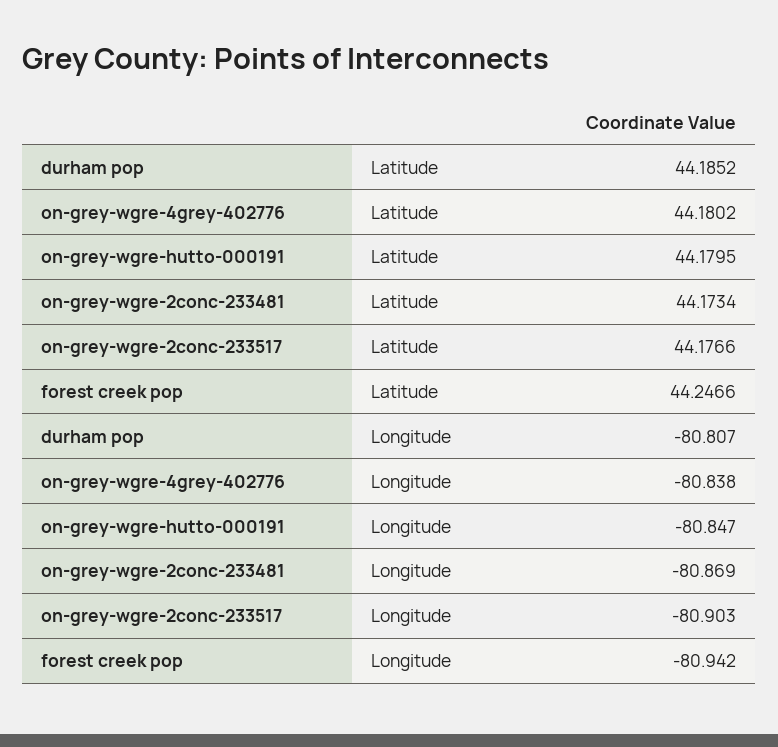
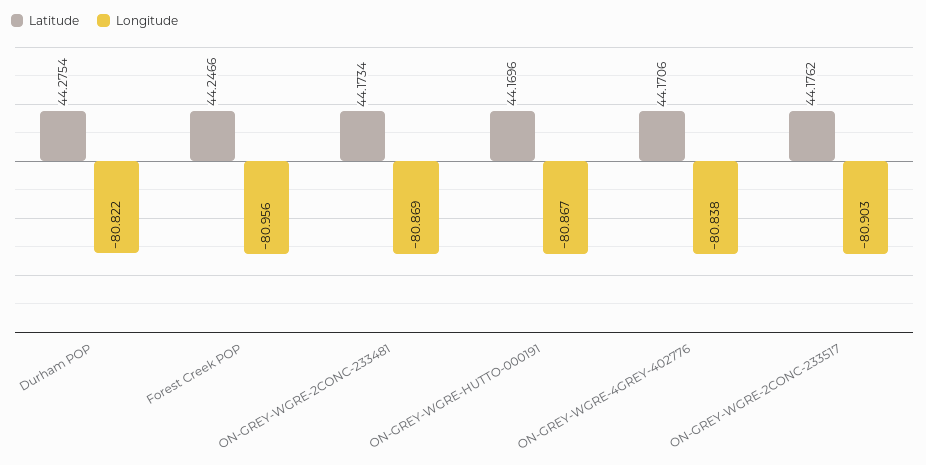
Latitude, durham pop: 44.1852 -> 44.2754
Latitude, on-grey-wgre-4grey-402776: 44.1802 -> 44.1706
Latitude, on-grey-wgre-hutto-000191: 44.1795 -> 44.1696
Latitude, on-grey-wgre-2conc-233517: 44.1766 -> 44.1762
Longitude, durham pop: -80.807 -> -80.822
Longitude, on-grey-wgre-hutto-000191: -80.847 -> -80.867
Longitude, forest creek pop: -80.942 -> -80.956

